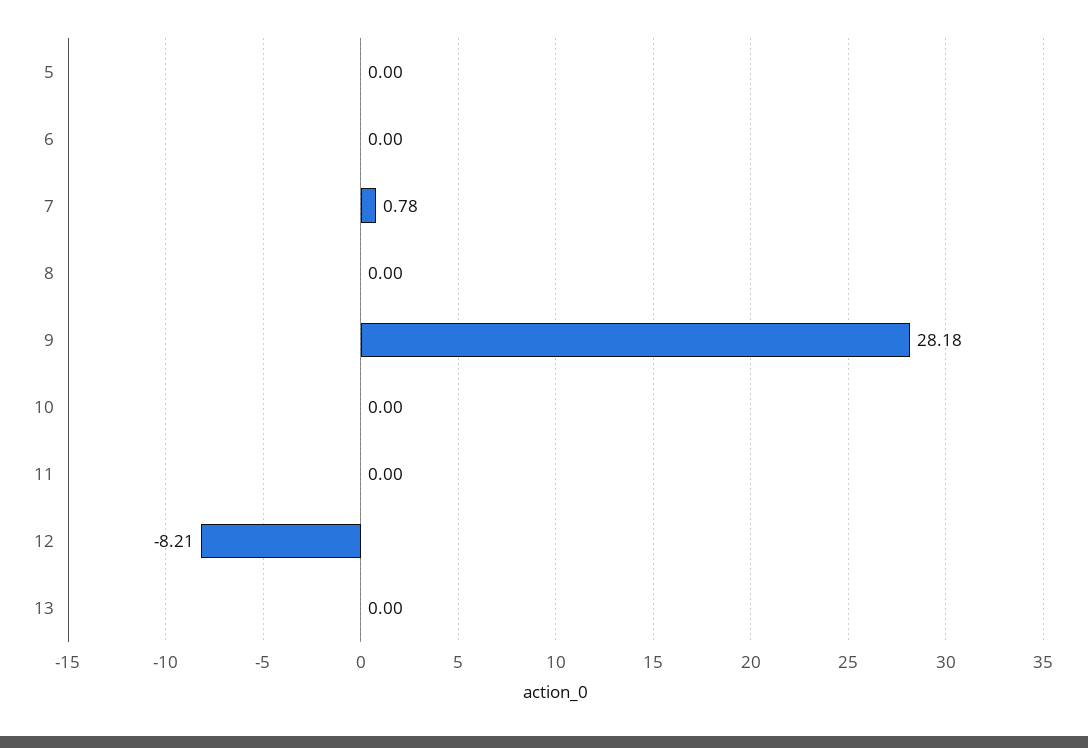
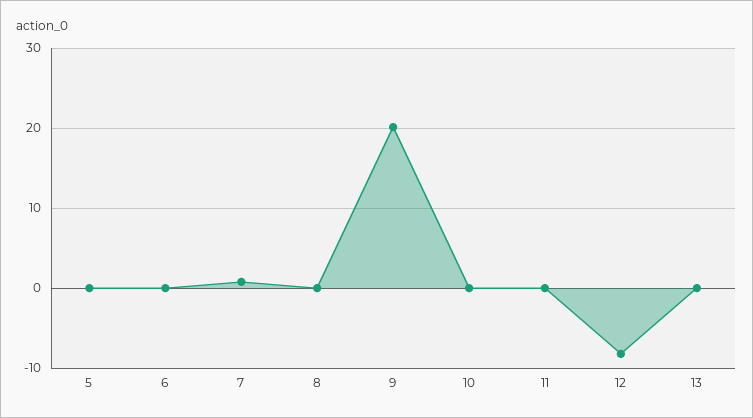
9: 28.18 -> 20

